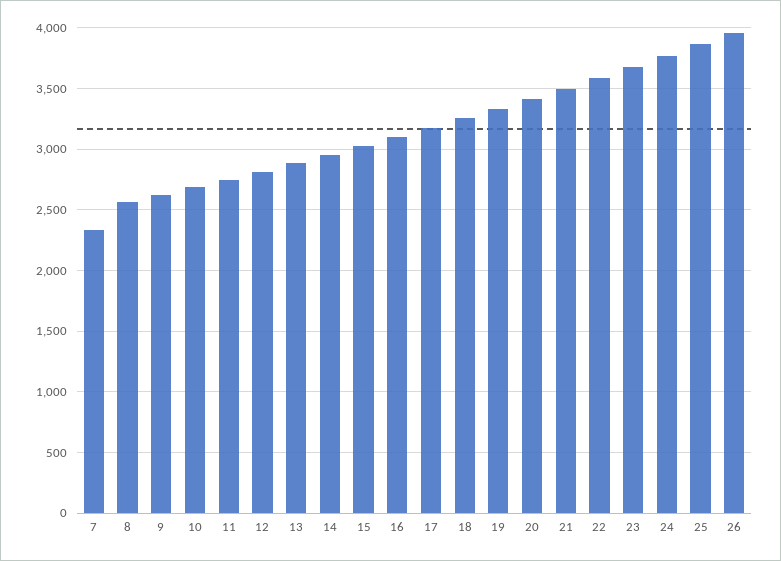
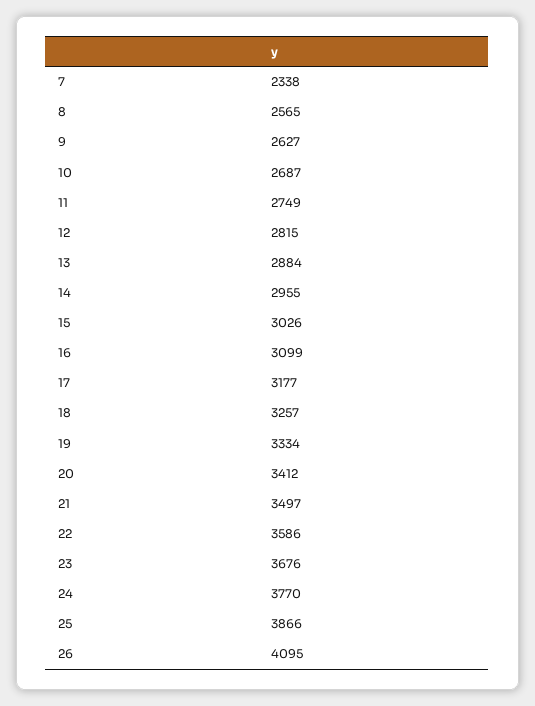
26: 3950 -> 4095

